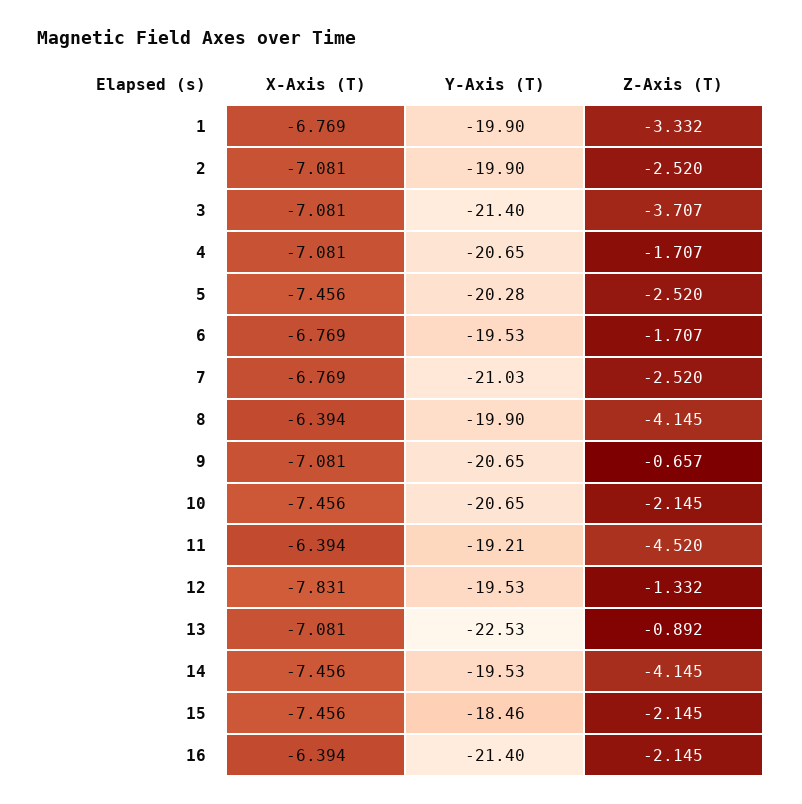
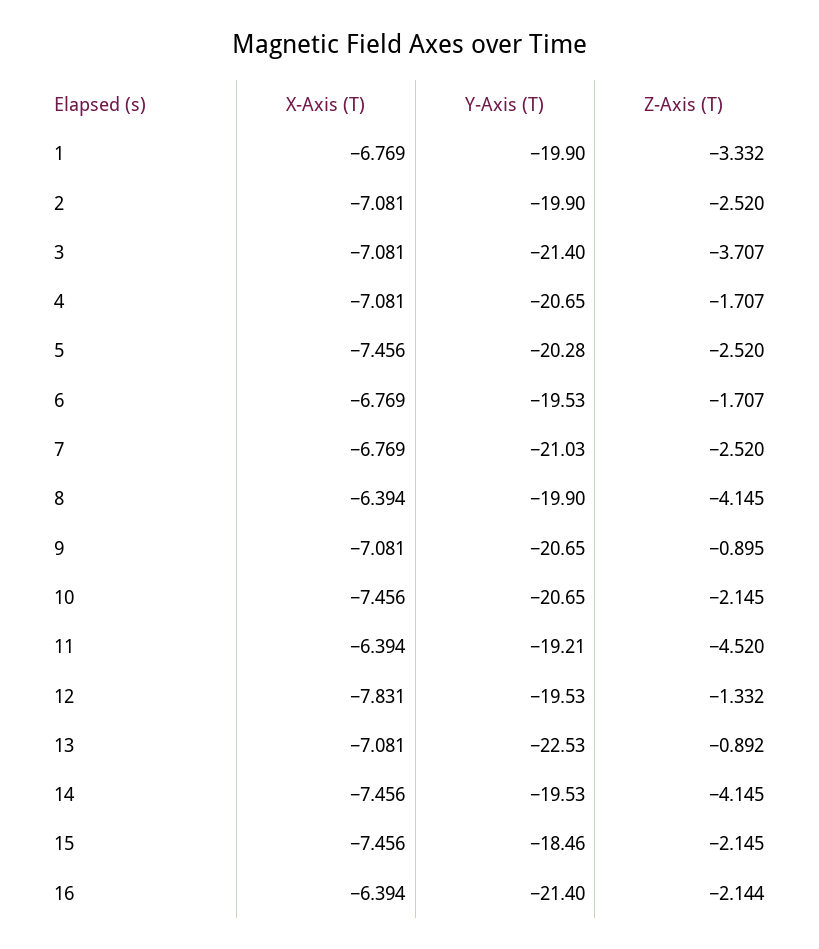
Z-Axis (T), 9: -0.657 -> -0.895
Z-Axis (T), 16: -2.145 -> -2.144

